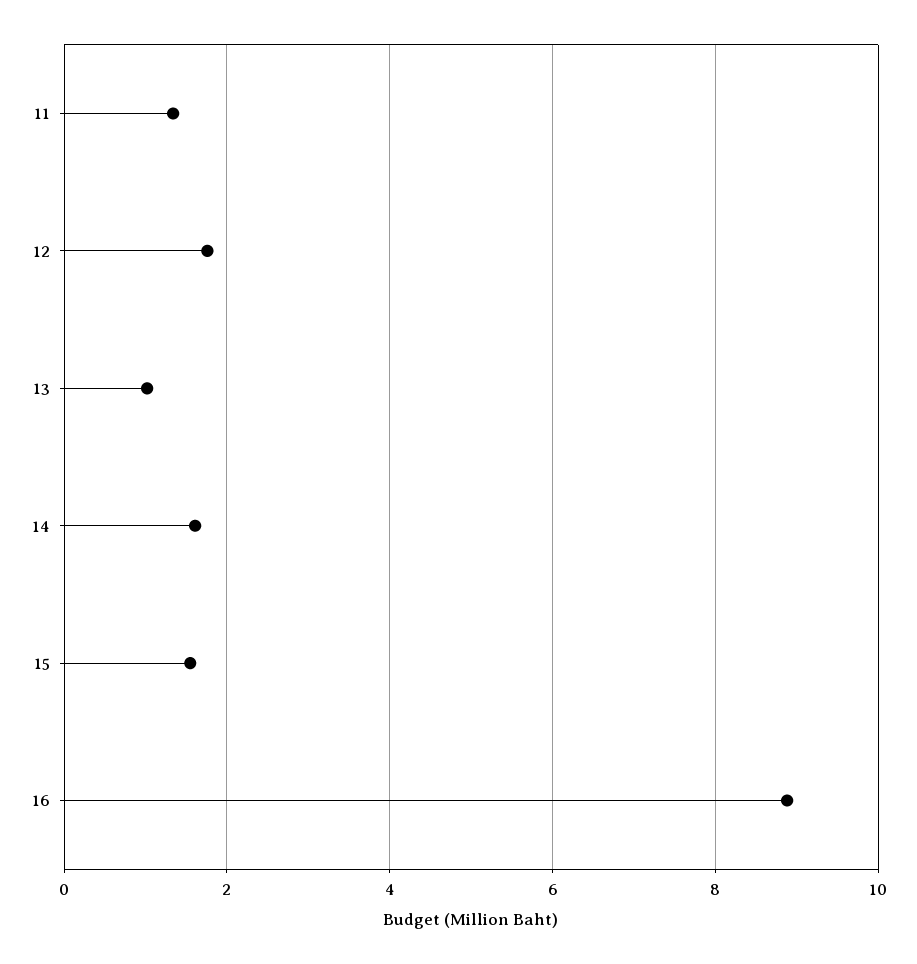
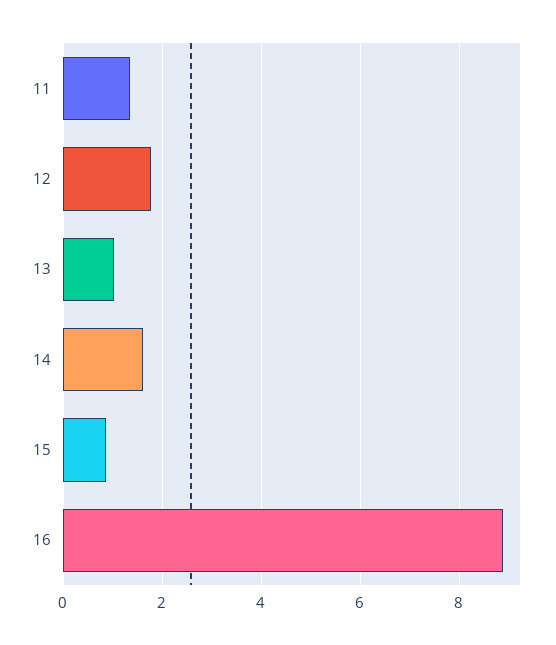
15: 1.6 -> 0.8

